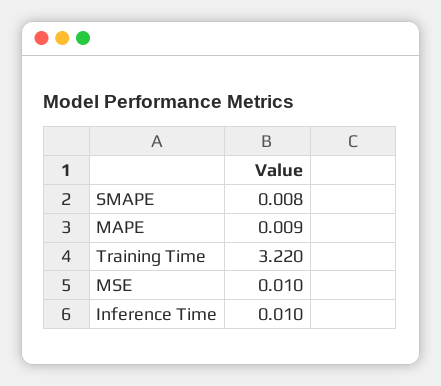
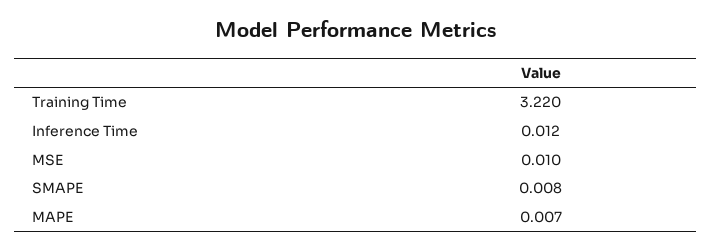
MAPE: 0.009 -> 0.007
Inference Time: 0.01 -> 0.012

